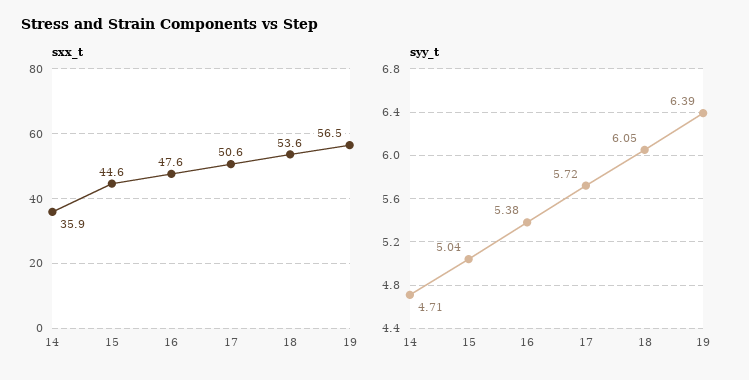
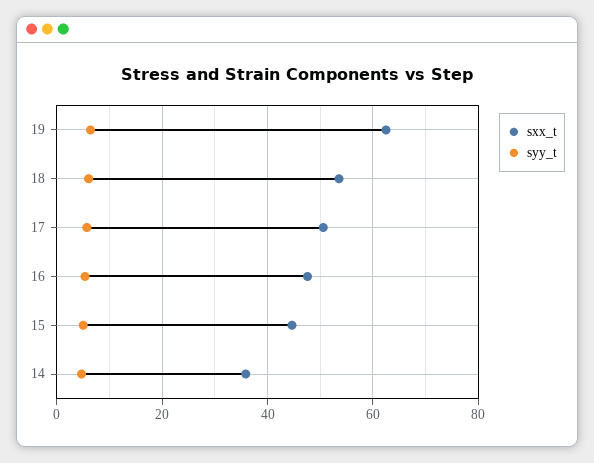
sxx_t, 19: 56.5 -> 62

